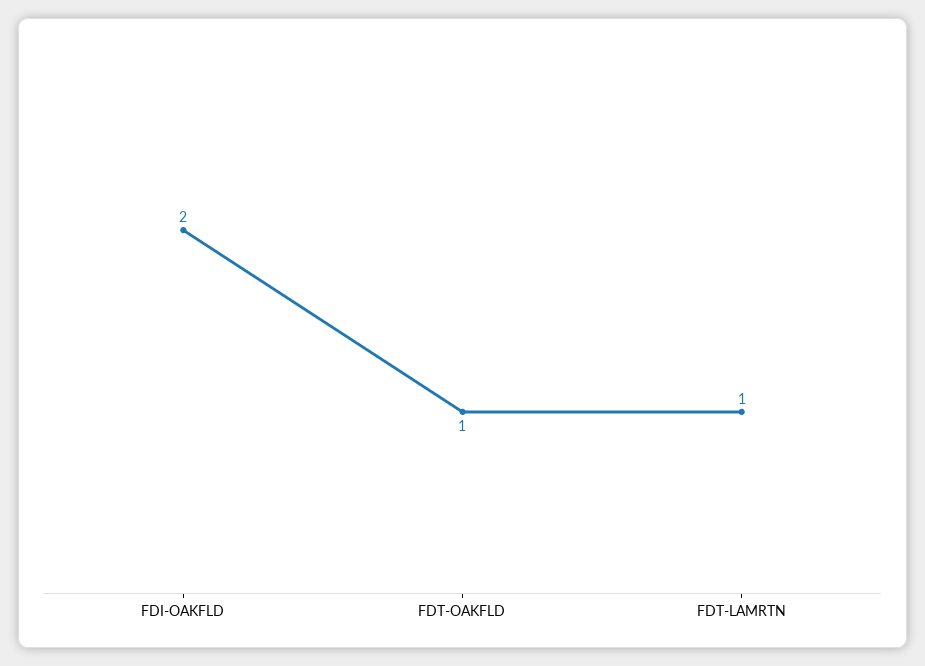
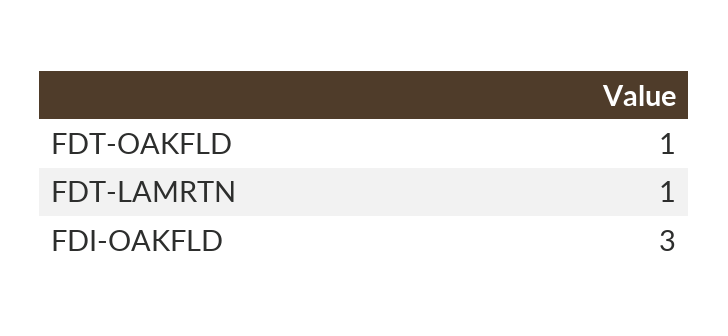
FDI-OAKFLD: 2 -> 3

